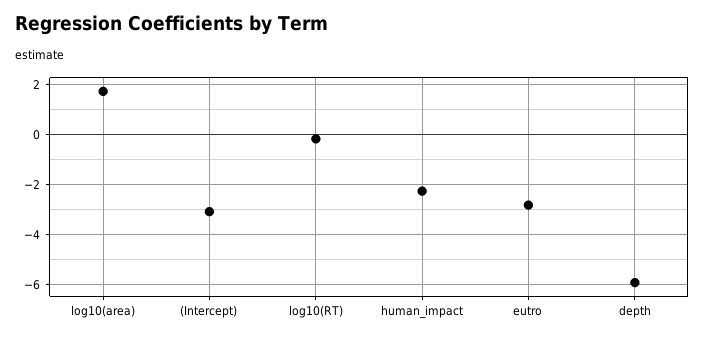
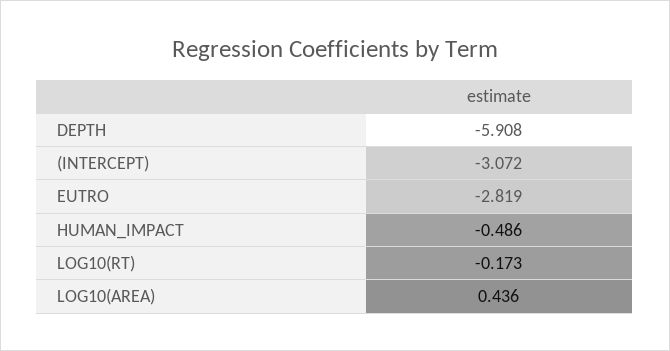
log10(area): 1.75 -> 0.436
human_impact: -2.25 -> -0.486

